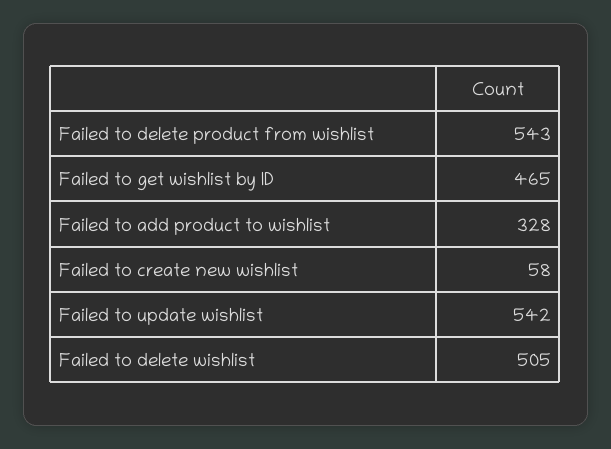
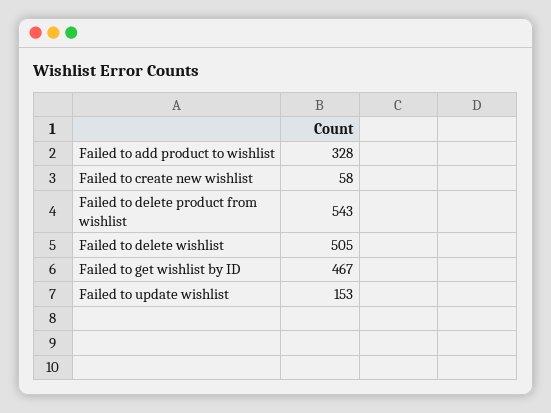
Failed to get wishlist by ID: 465 -> 467
Failed to update wishlist: 542 -> 153

